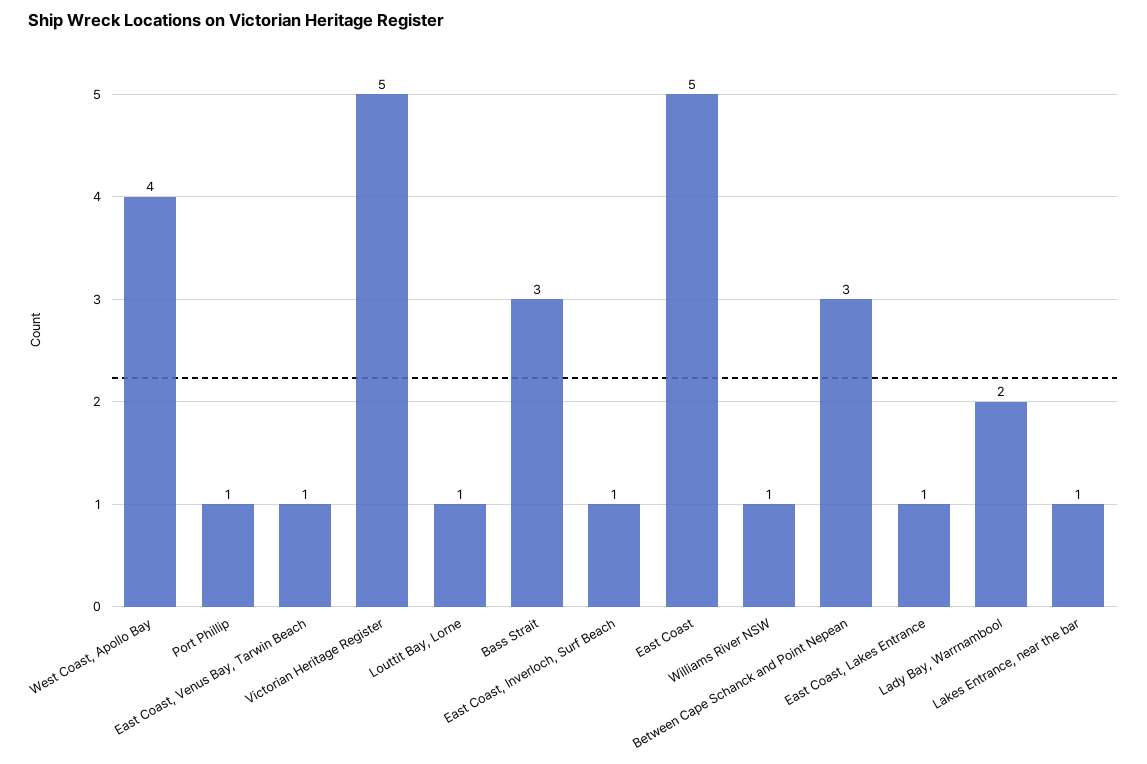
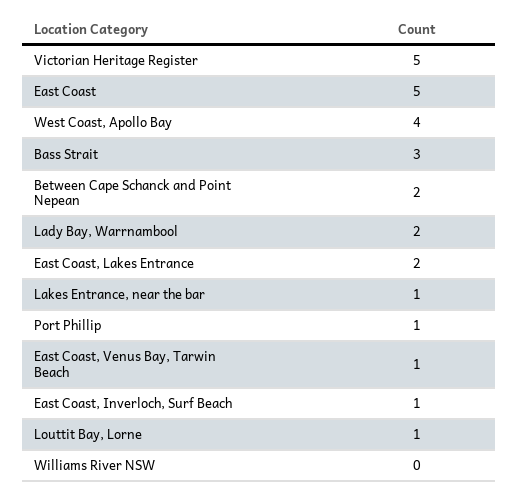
Williams River NSW: 1 -> 0
Between Cape Schanck and Point Nepean: 3 -> 2
East Coast, Lakes Entrance: 1 -> 2

